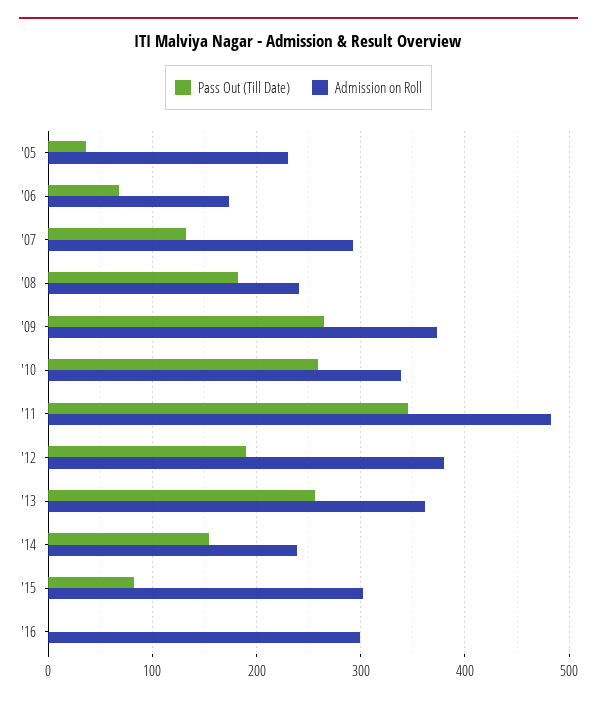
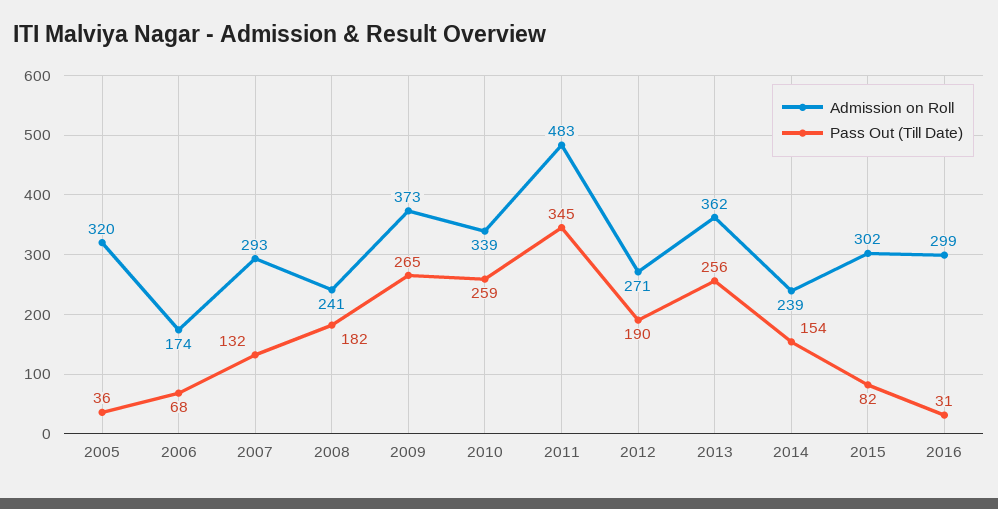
Admission on Roll, '05: 230 -> 320
Admission on Roll, '12: 380 -> 271
Pass Out (Till Date), '16: 0 -> 31

